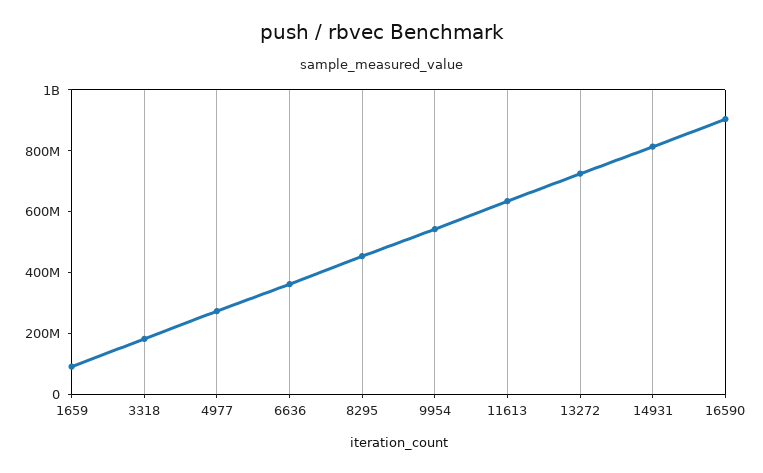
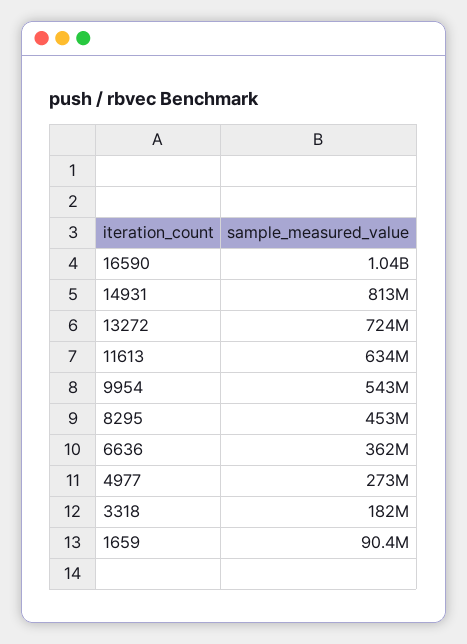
16590: 900000000 -> 1040000000

